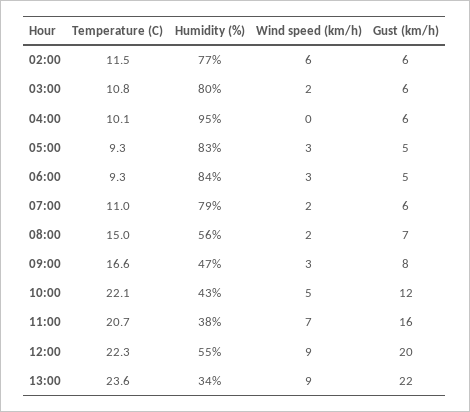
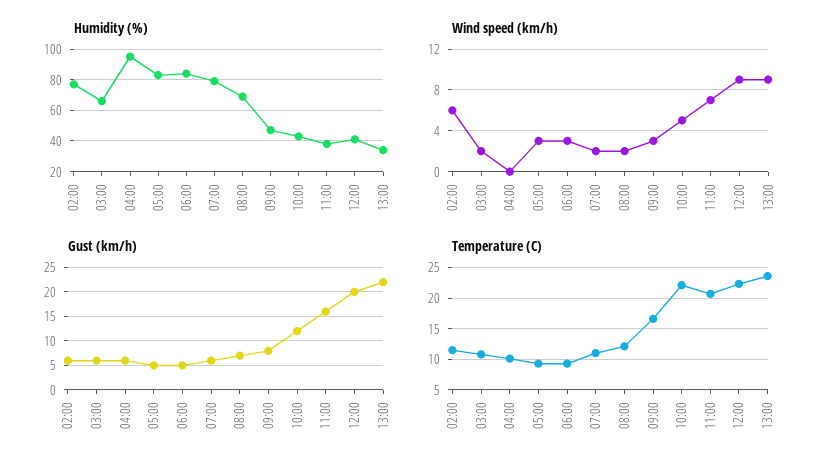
Humidity (%), 03:00: 80 -> 65
Temperature (C), 08:00: 15 -> 12
Humidity (%), 08:00: 56 -> 70
Humidity (%), 12:00: 55 -> 40

